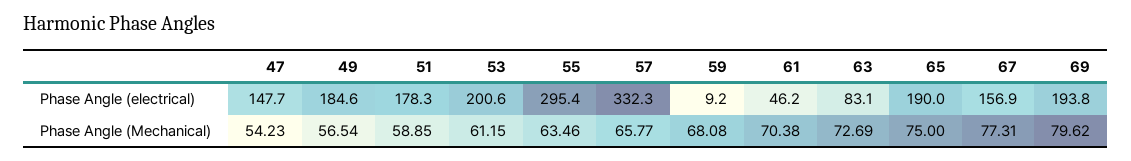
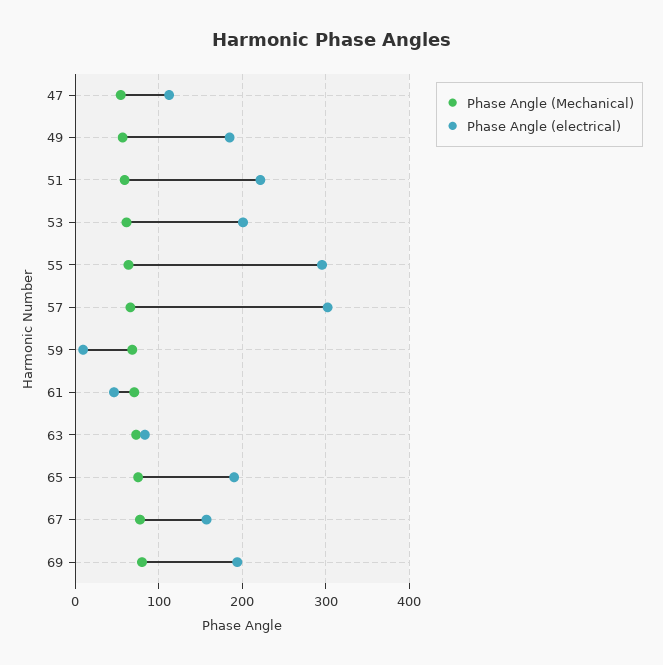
Phase Angle (electrical), 47: 147.7 -> 110
Phase Angle (electrical), 51: 178.3 -> 220
Phase Angle (electrical), 57: 332.3 -> 300

